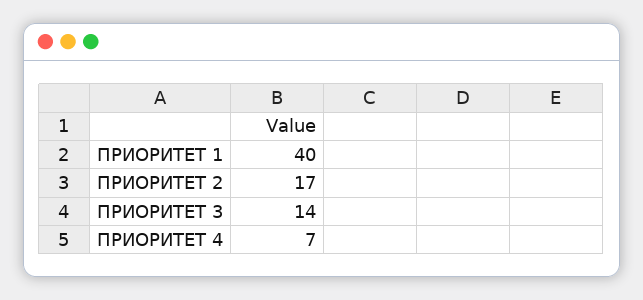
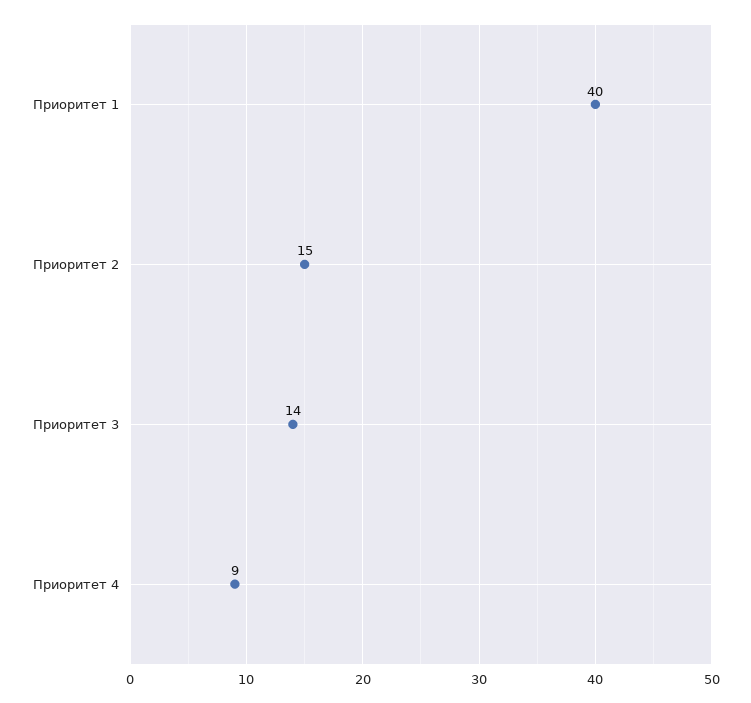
ПРИОРИТЕТ 2: 17 -> 15
ПРИОРИТЕТ 4: 7 -> 9

